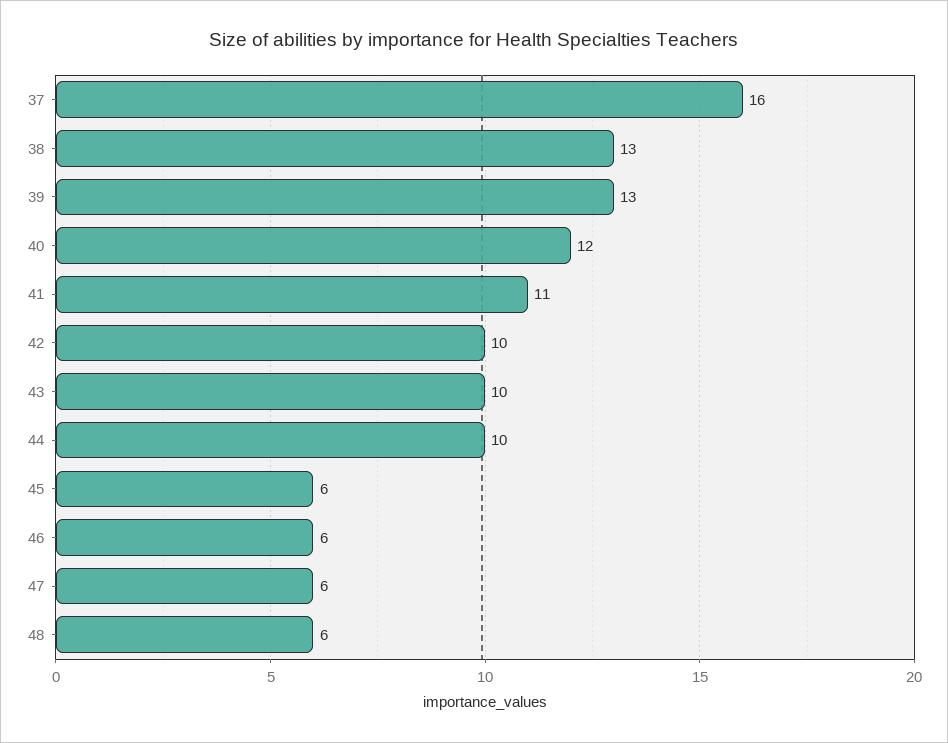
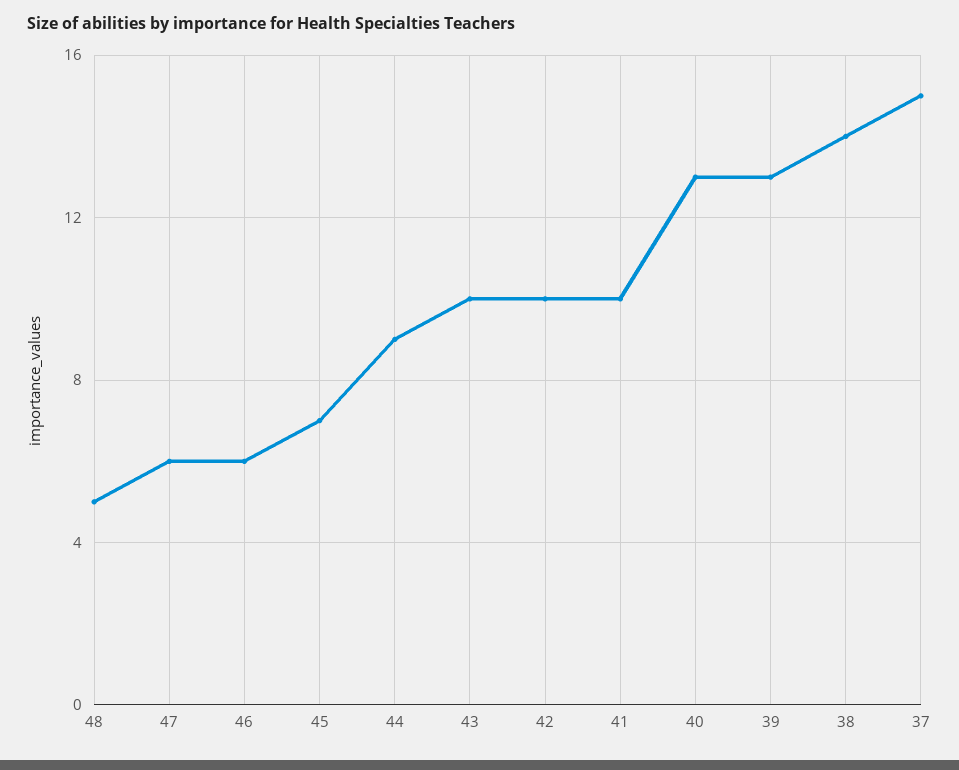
37: 16 -> 15
38: 13 -> 14
40: 12 -> 13
41: 11 -> 10
44: 10 -> 9
45: 6 -> 7
48: 6 -> 5

